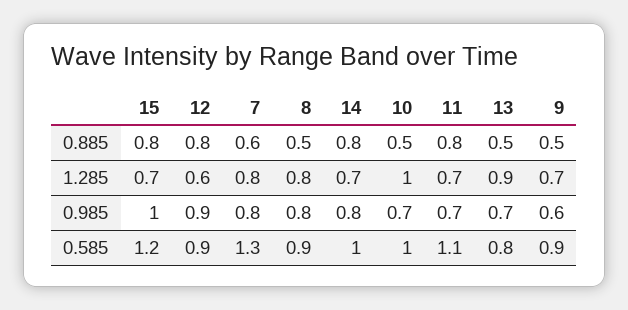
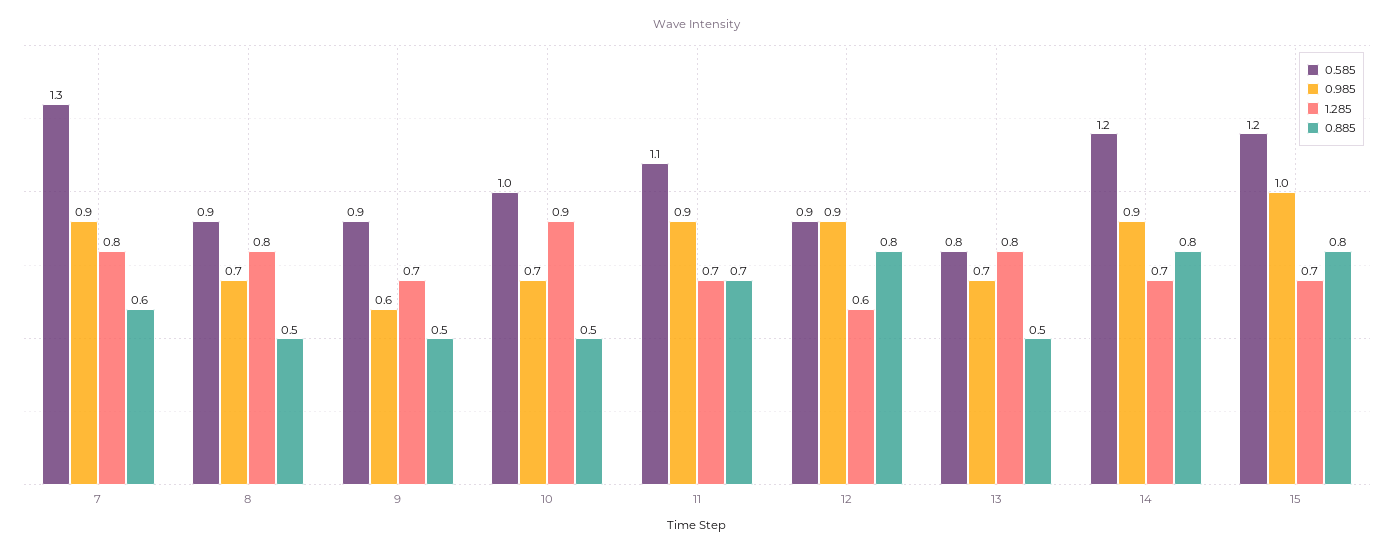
0.885, 11: 0.8 -> 0.7
1.285, 10: 1 -> 0.9
1.285, 13: 0.9 -> 0.8
0.985, 7: 0.8 -> 0.9
0.985, 8: 0.8 -> 0.7
0.985, 14: 0.8 -> 0.9
0.985, 11: 0.7 -> 0.9
0.585, 14: 1 -> 1.2

